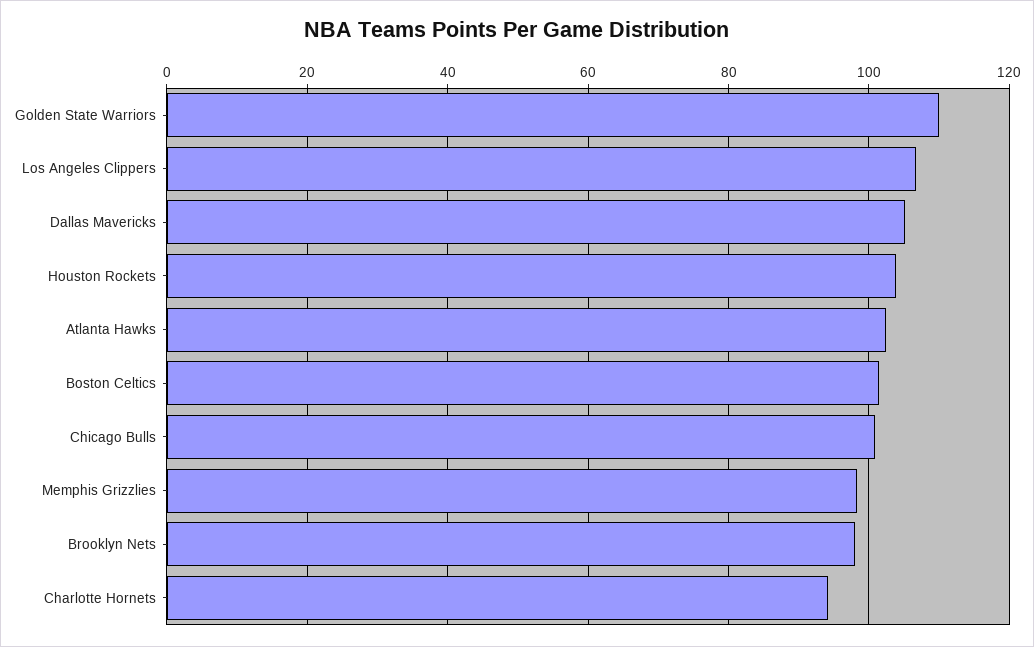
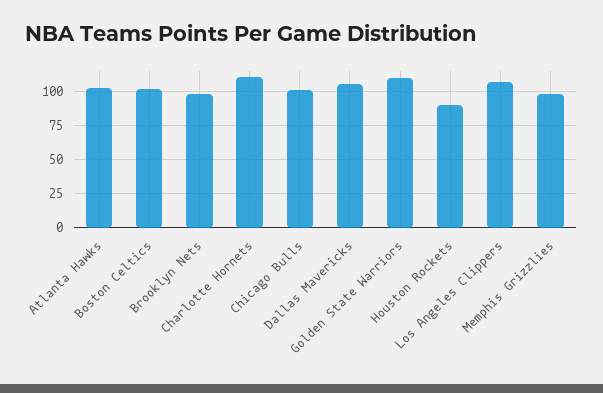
Houston Rockets: 104 -> 90
Charlotte Hornets: 94 -> 110

